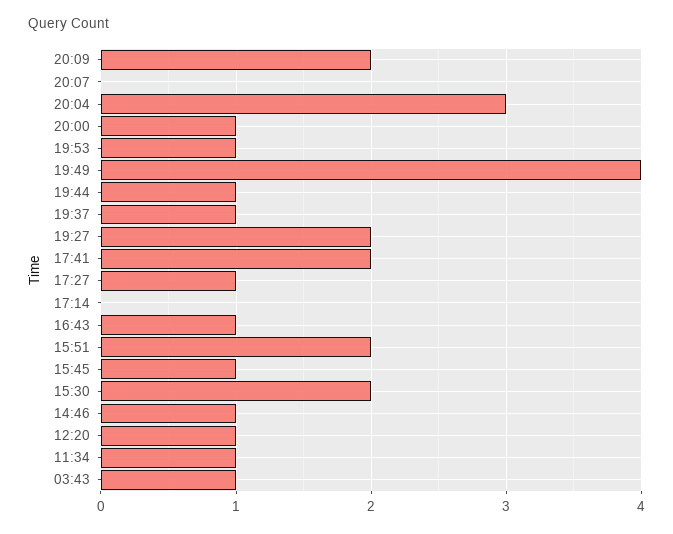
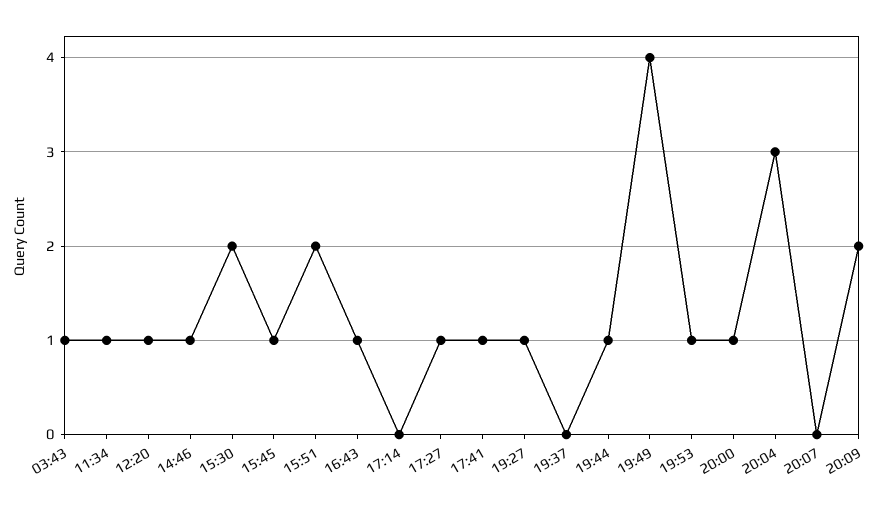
19:37: 1 -> 0
19:27: 2 -> 1
17:41: 2 -> 1

